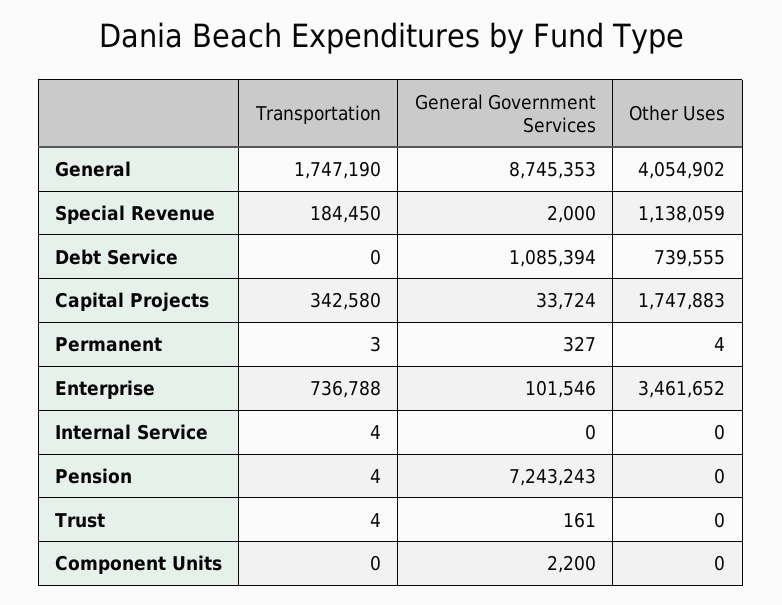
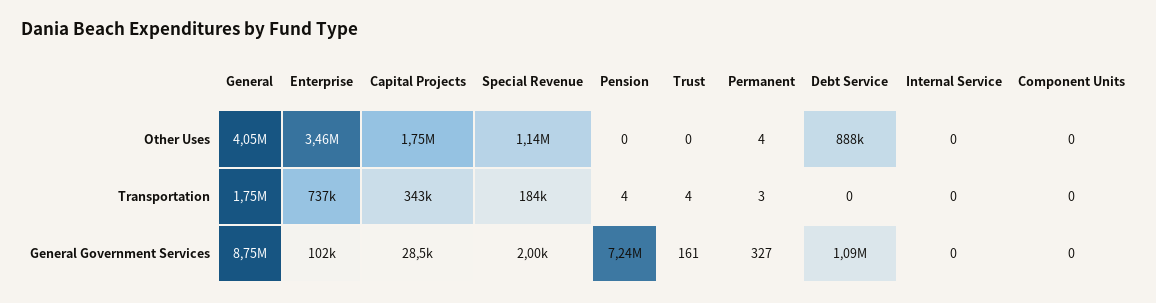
Other Uses, Debt Service: 739555 -> 888000
General Government Services, Capital Projects: 33724 -> 28500
Transportation, Internal Service: 4 -> 0
General Government Services, Component Units: 2200 -> 0

